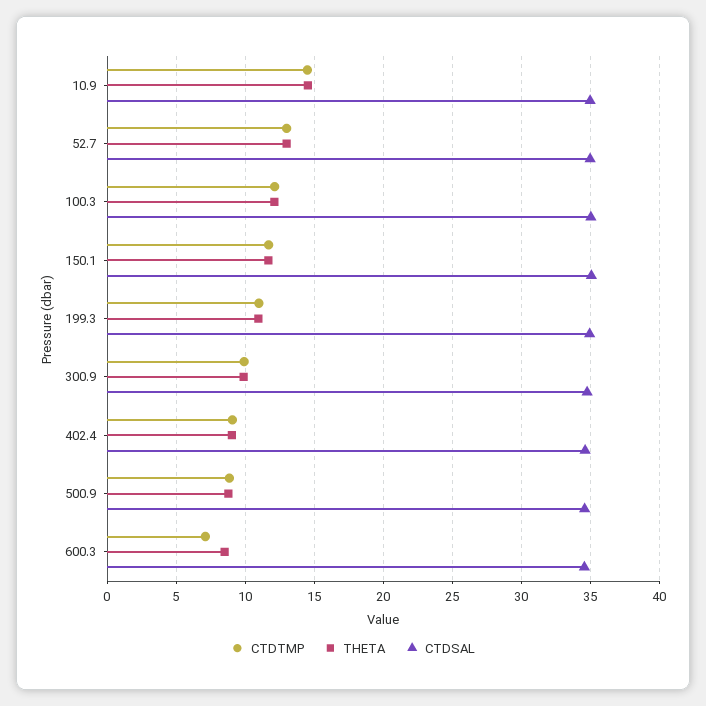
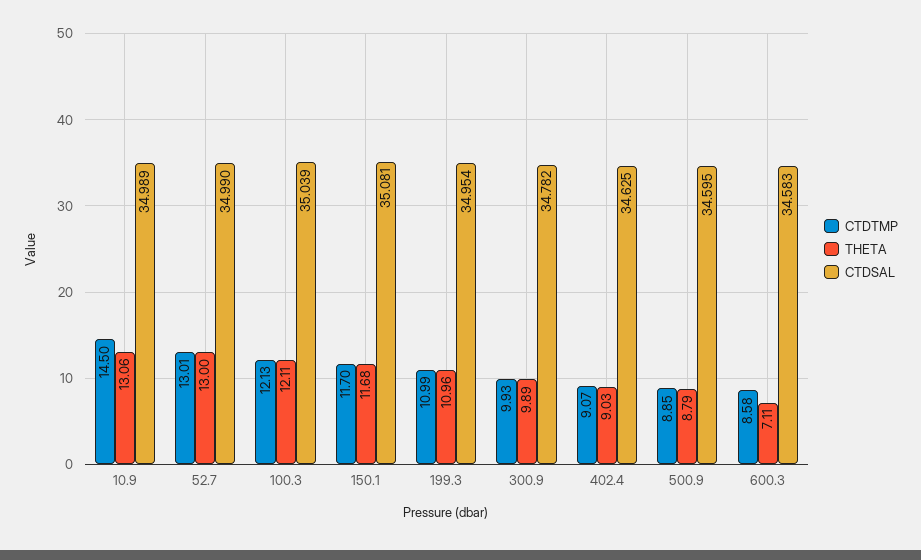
THETA, 10.9: 14.5 -> 13.06
CTDTMP, 600.3: 7 -> 8.58
THETA, 600.3: 8.5 -> 7.11

